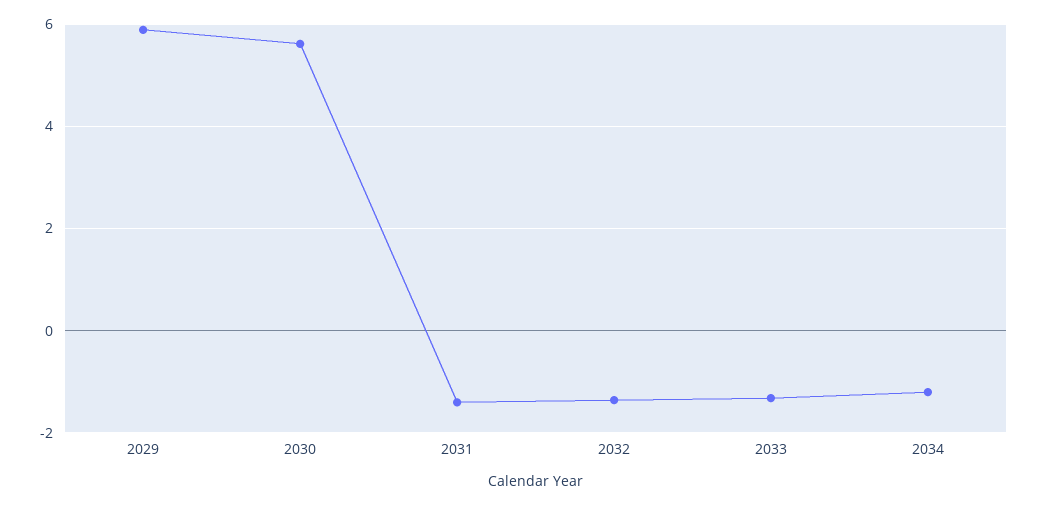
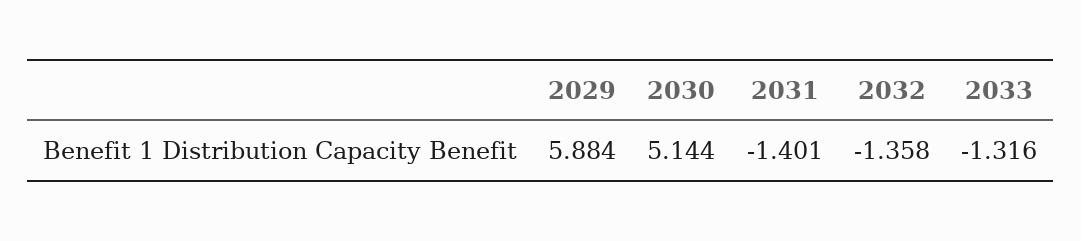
2030: 5.6 -> 5.144
2034: -1.2 -> none

